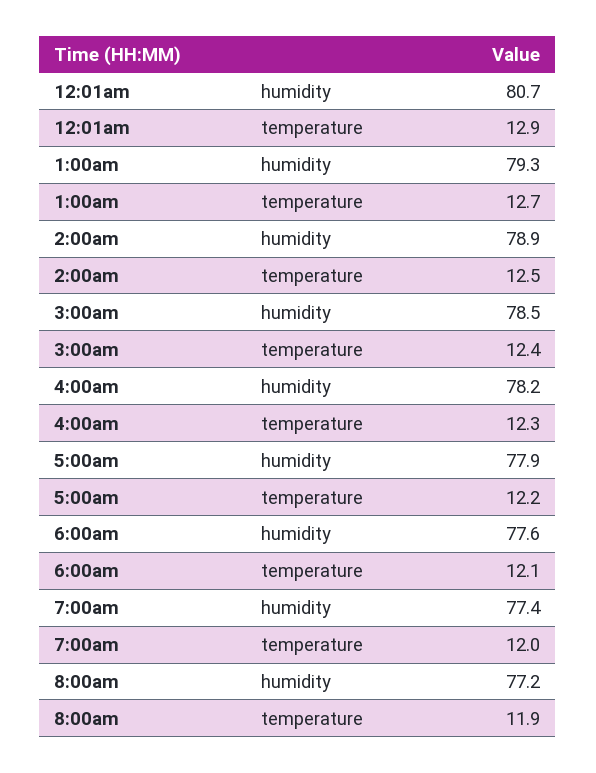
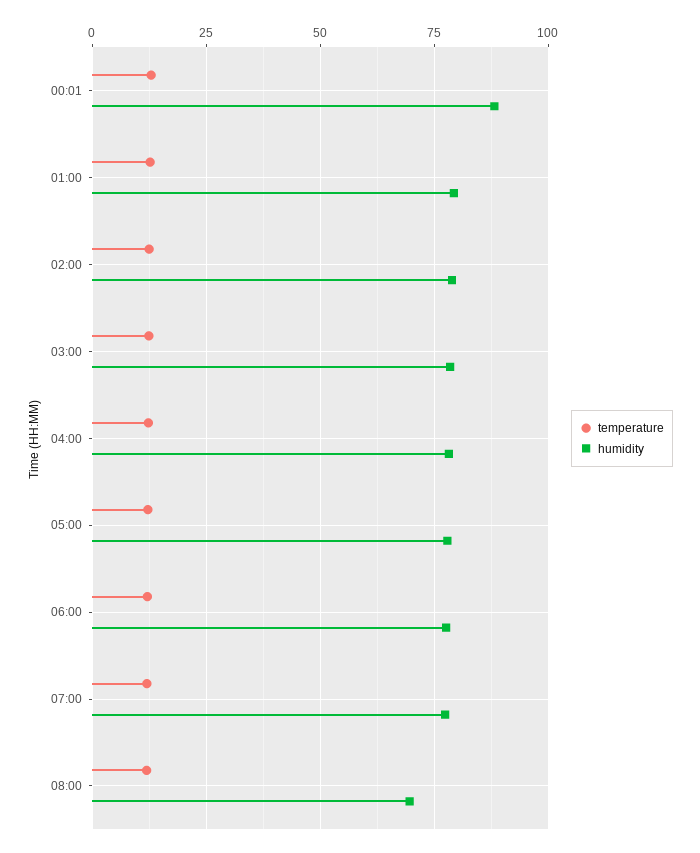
humidity, 12:01am: 80.7 -> 87.5
humidity, 8:00am: 77.2 -> 70

